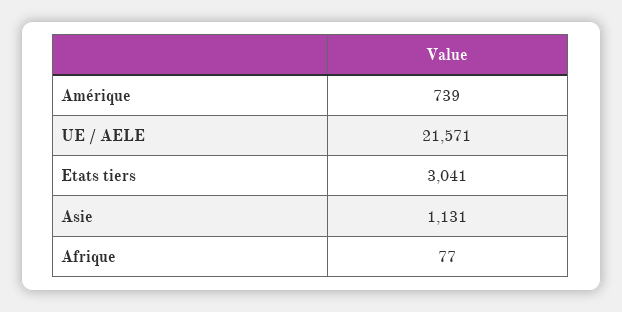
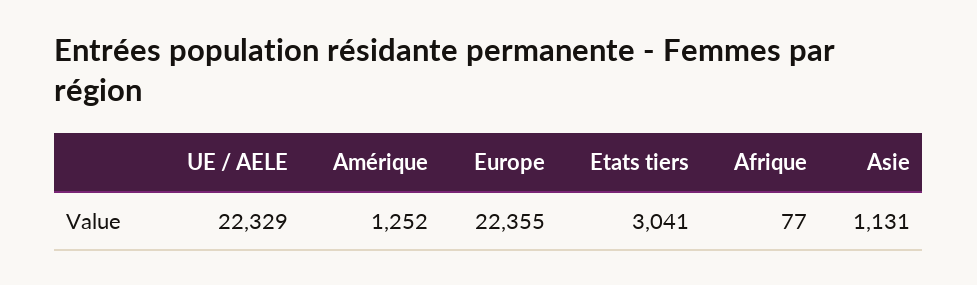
Amérique: 739 -> 1252
UE / AELE: 21571 -> 22329
Europe: none -> 22355

